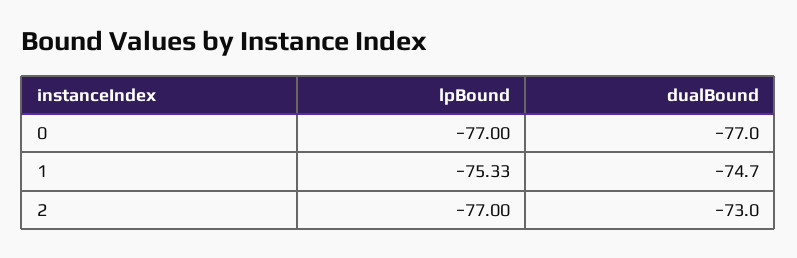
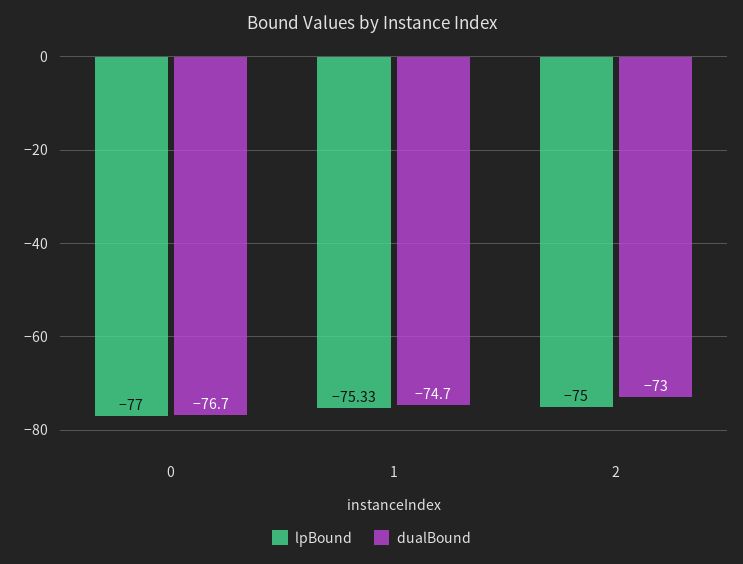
dualBound, 0: -77 -> -76.7
lpBound, 2: -77 -> -75

